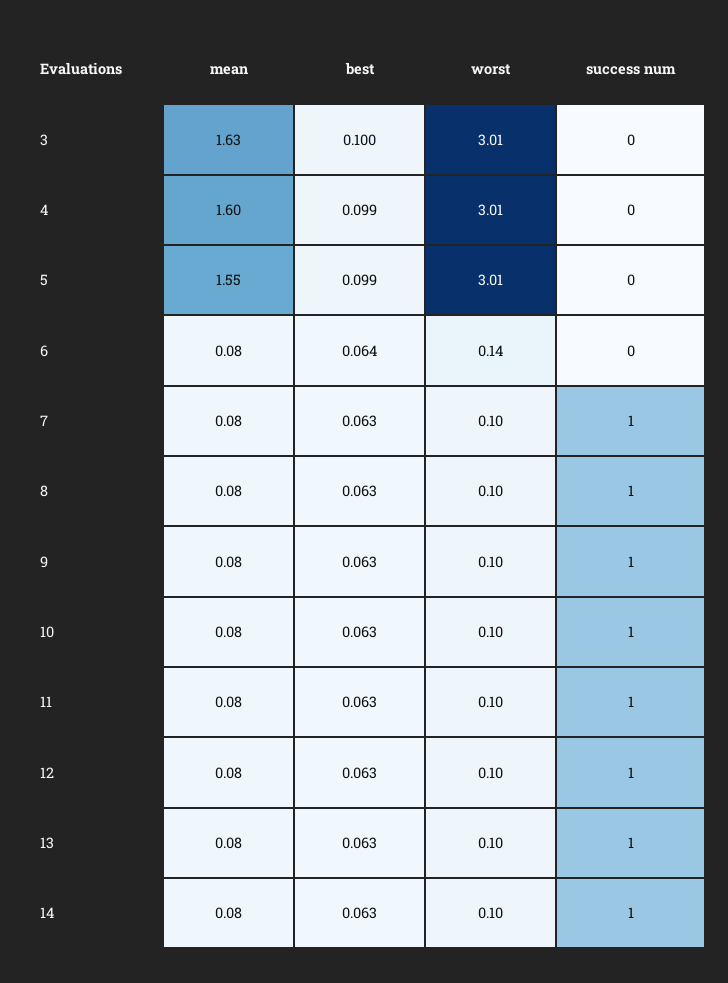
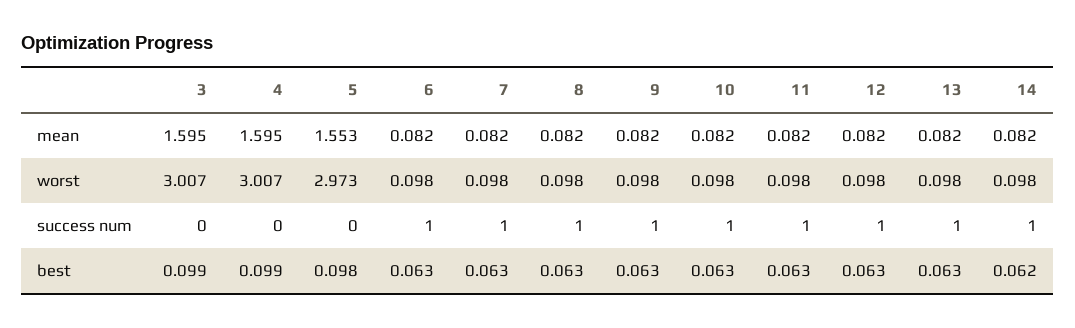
mean, 3: 1.63 -> 1.595
best, 3: 0.1 -> 0.099
best, 5: 0.099 -> 0.098
worst, 5: 3.01 -> 2.973
best, 6: 0.064 -> 0.063
worst, 6: 0.14 -> 0.098
success num, 6: 0 -> 1
best, 14: 0.063 -> 0.062

